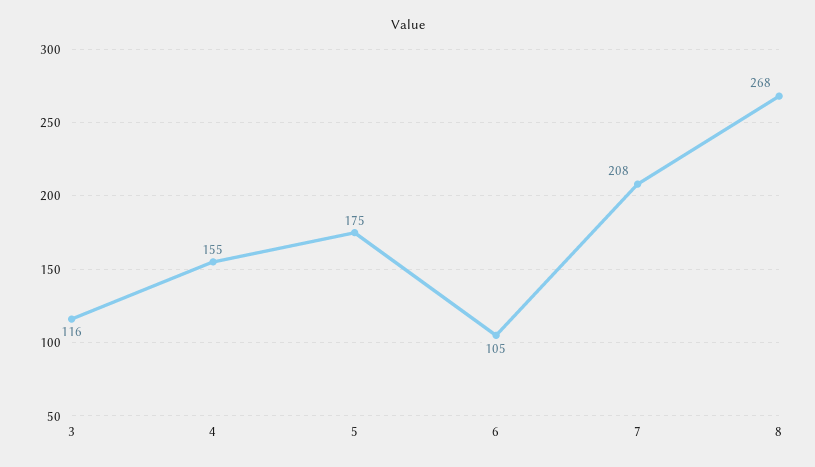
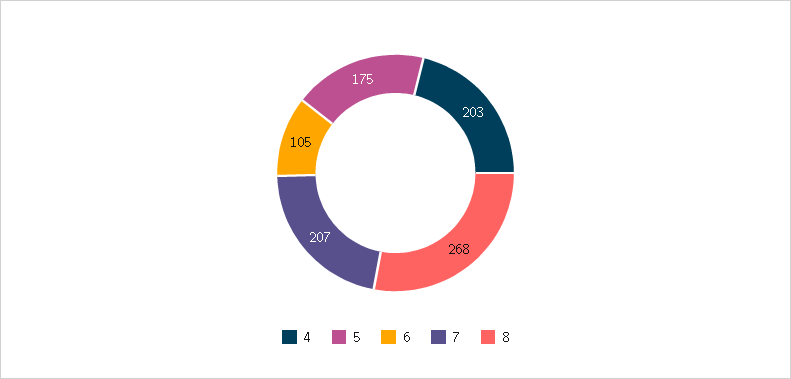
3: 116 -> none
4: 155 -> 203
7: 208 -> 207

